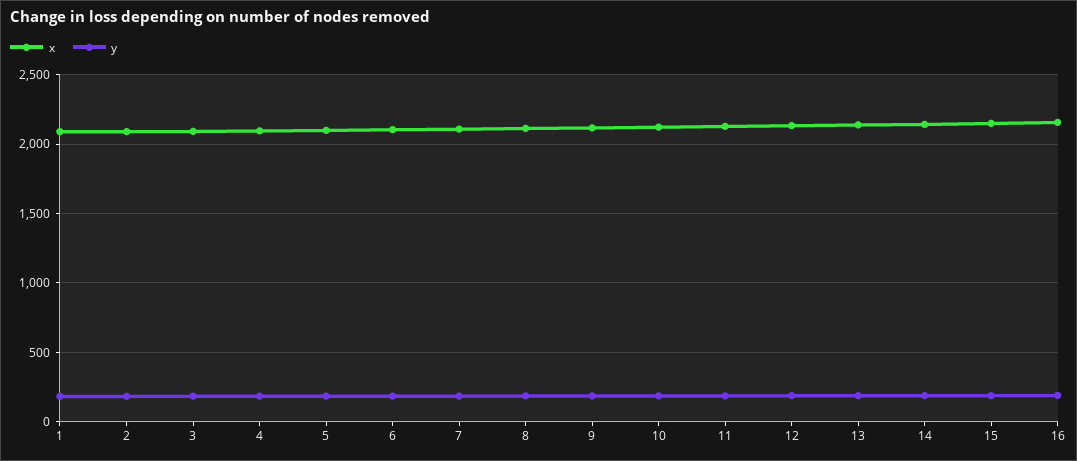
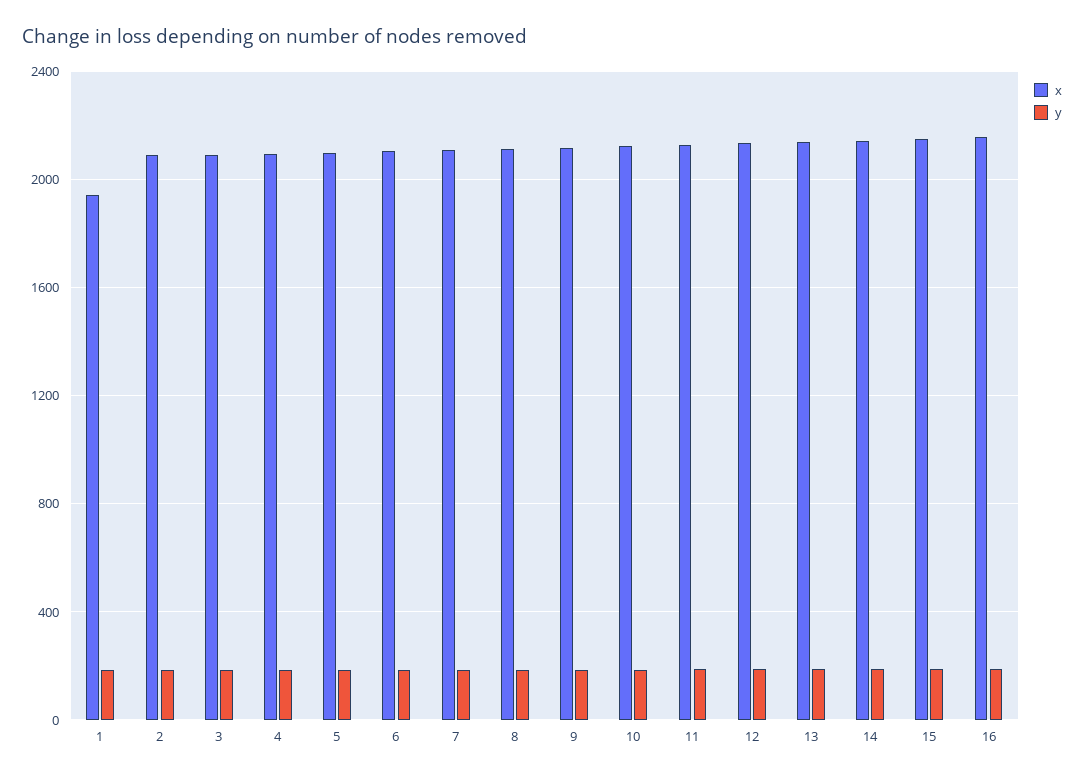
x, 1: 2100 -> 1950

